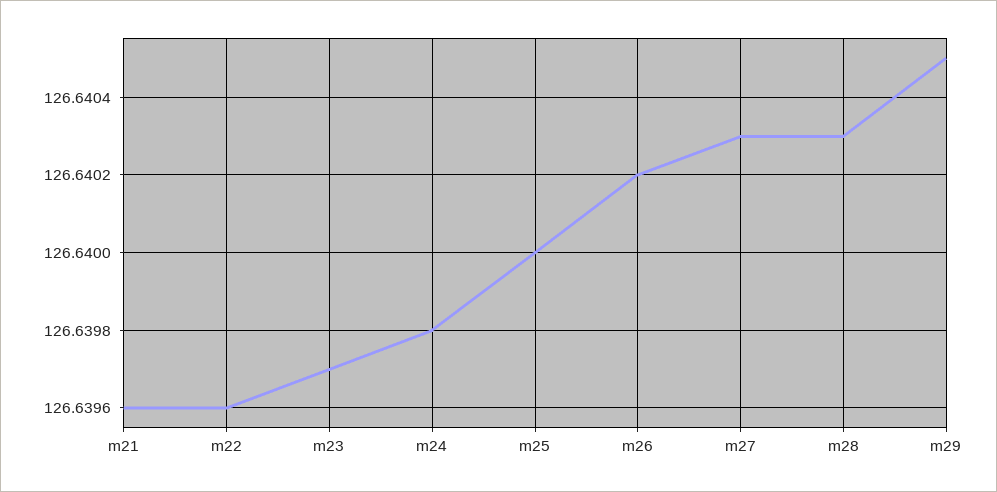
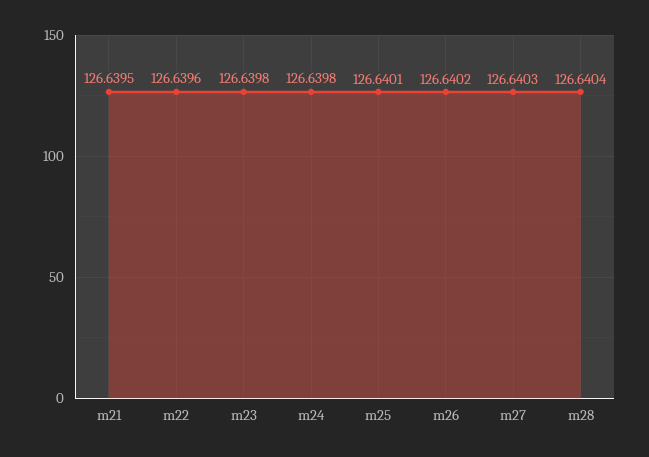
m21: 126.6396 -> 126.6395
m23: 126.6397 -> 126.6398
m25: 126.64 -> 126.6401
m28: 126.6403 -> 126.6404
m29: 126.6405 -> none

